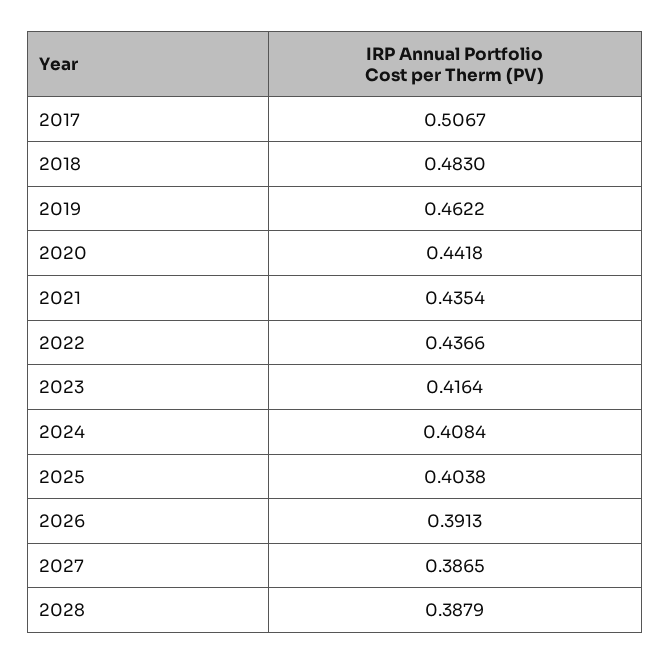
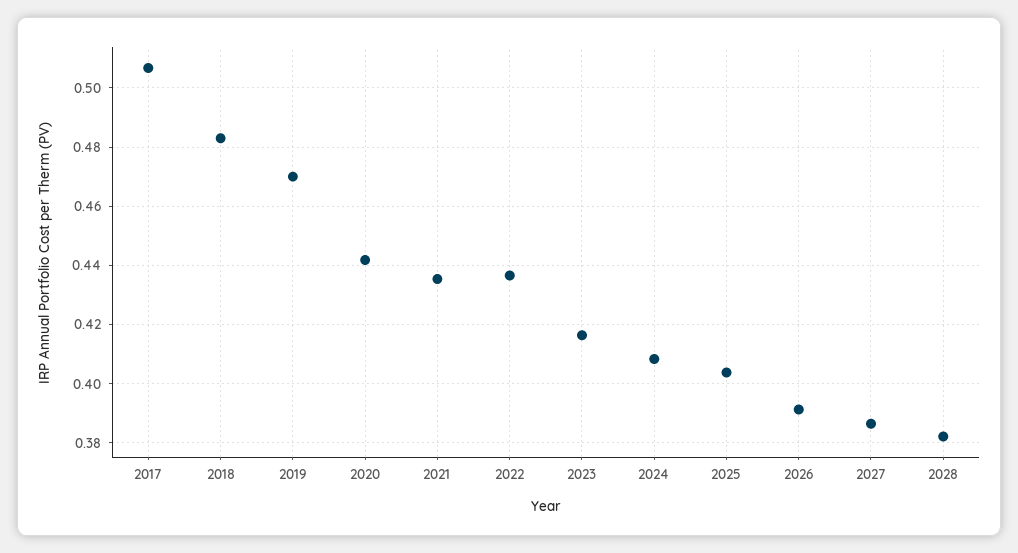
2019: 0.4622 -> 0.47
2028: 0.3879 -> 0.3825

